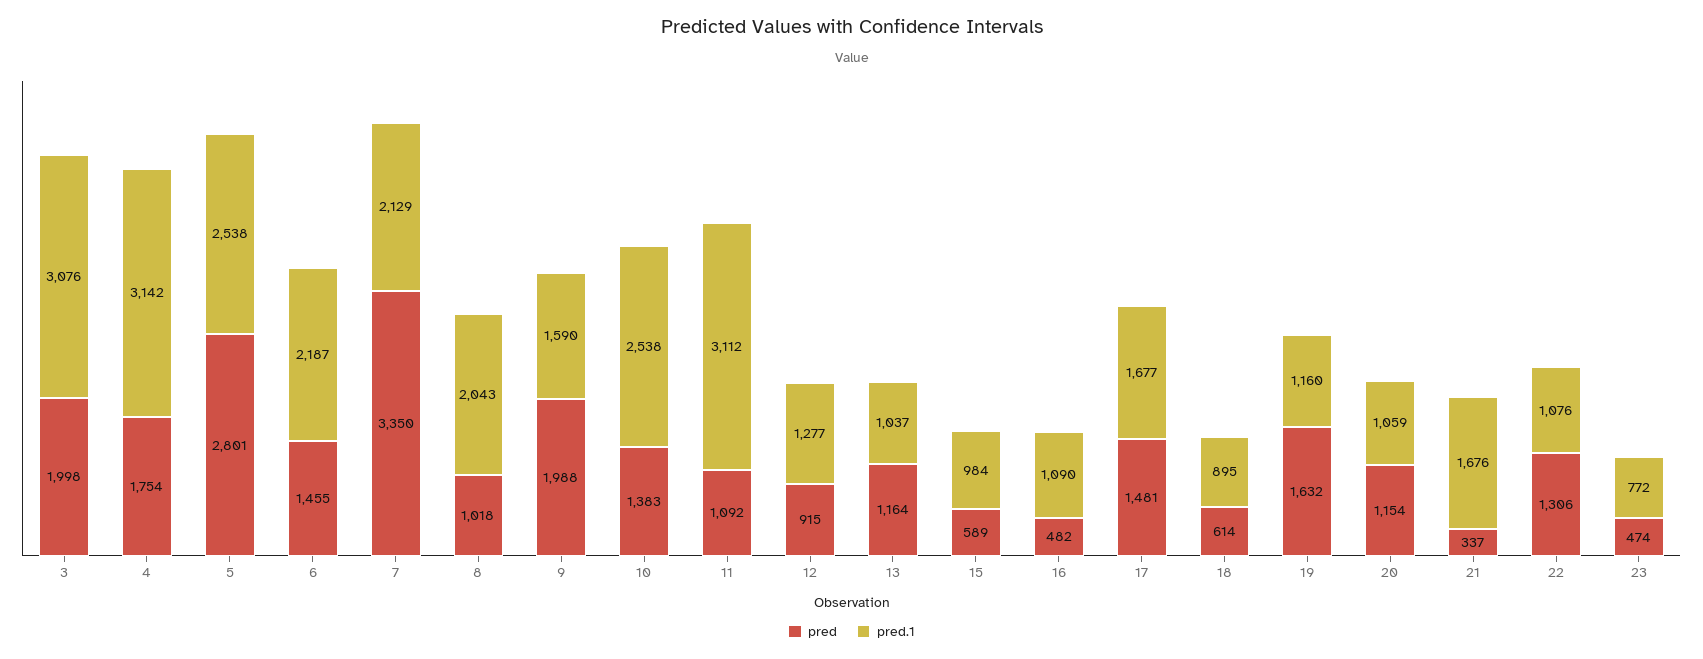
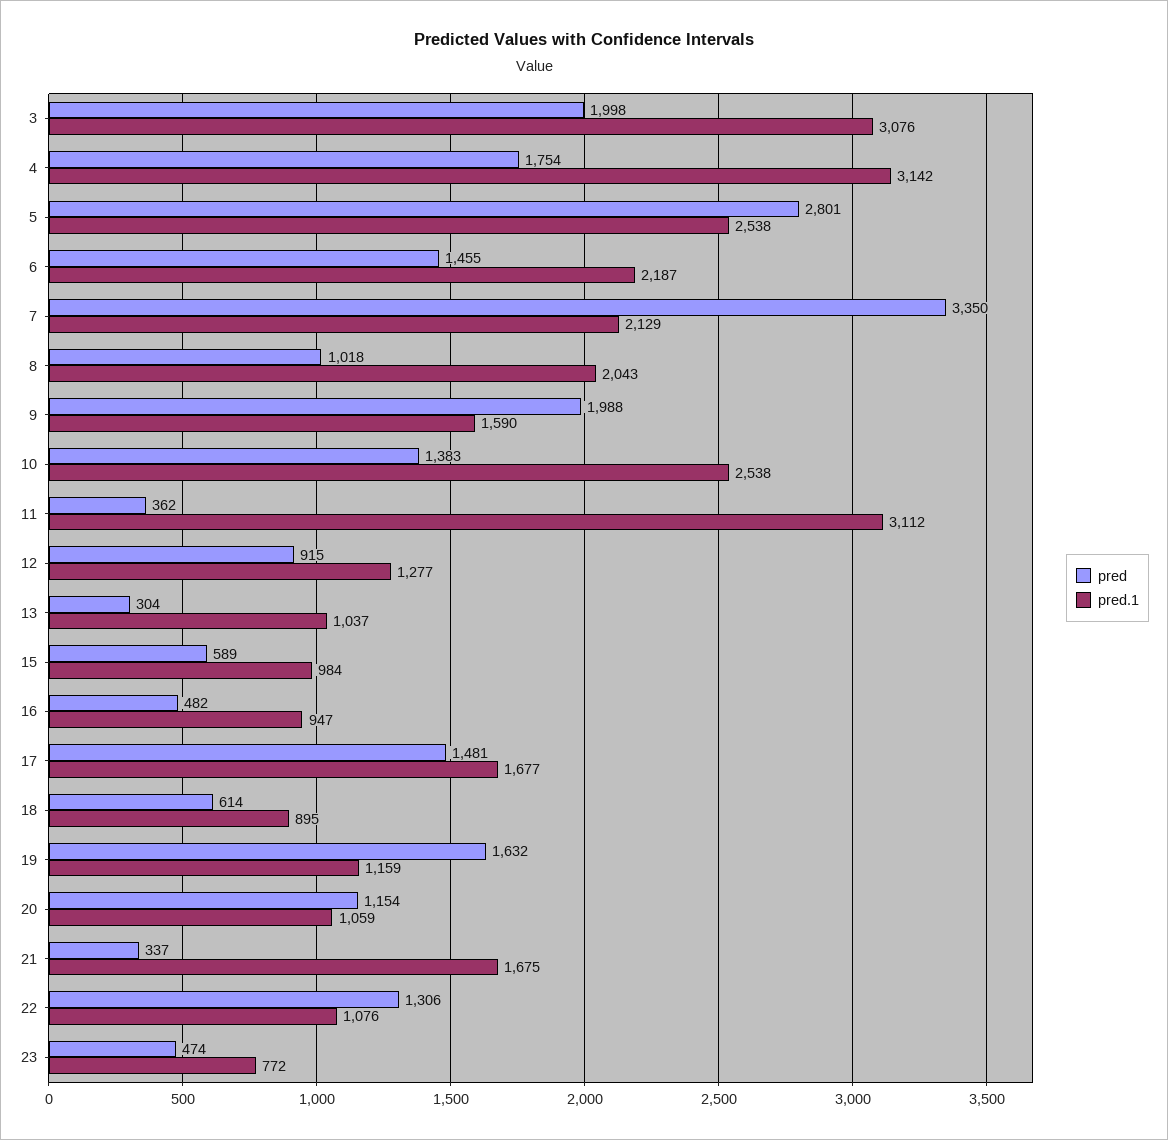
pred, 11: 1092 -> 362
pred, 13: 1164 -> 304
pred.1, 16: 1090 -> 947
pred.1, 19: 1160 -> 1159
pred.1, 21: 1676 -> 1675

